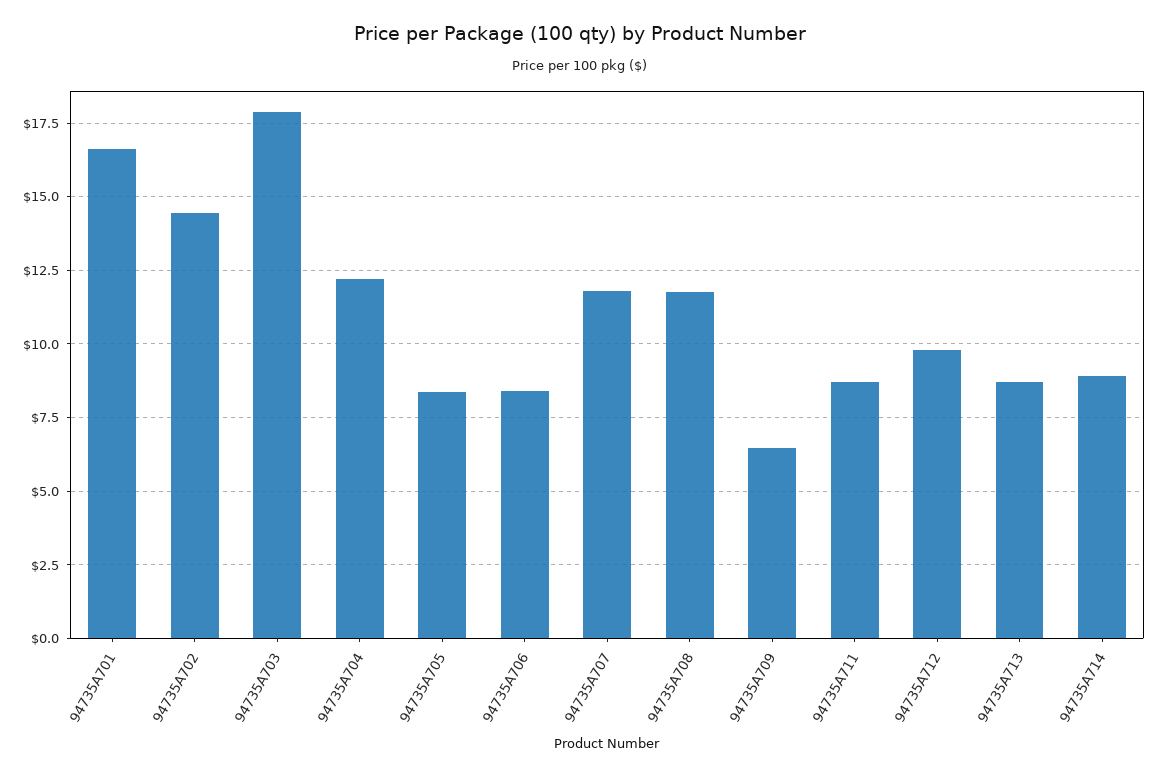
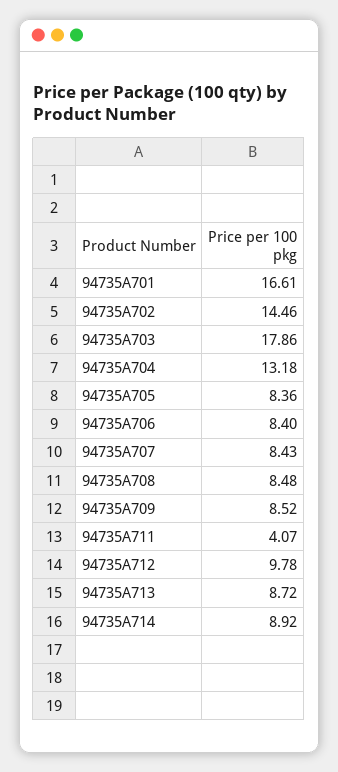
94735A704: 12.25 -> 13.18
94735A707: 11.75 -> 8.43
94735A708: 11.75 -> 8.48
94735A709: 6.5 -> 8.52
94735A711: 8.75 -> 4.07

